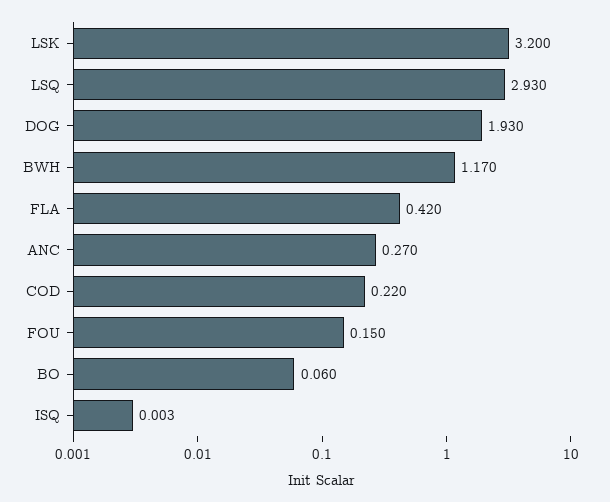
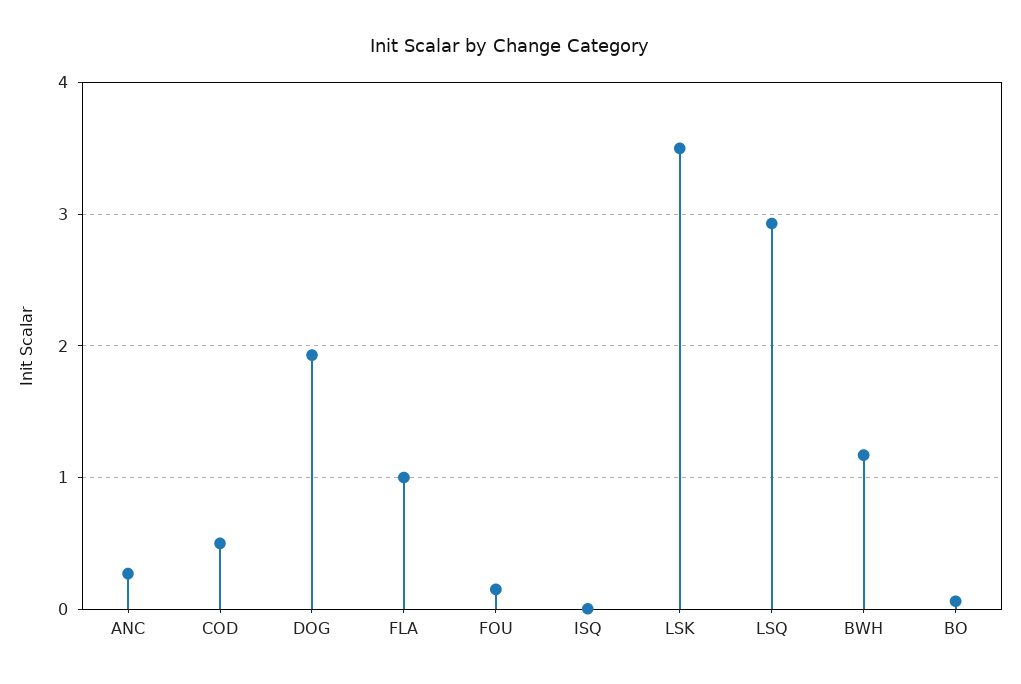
LSK: 3.2 -> 3.5
FLA: 0.42 -> 1
COD: 0.22 -> 0.5

